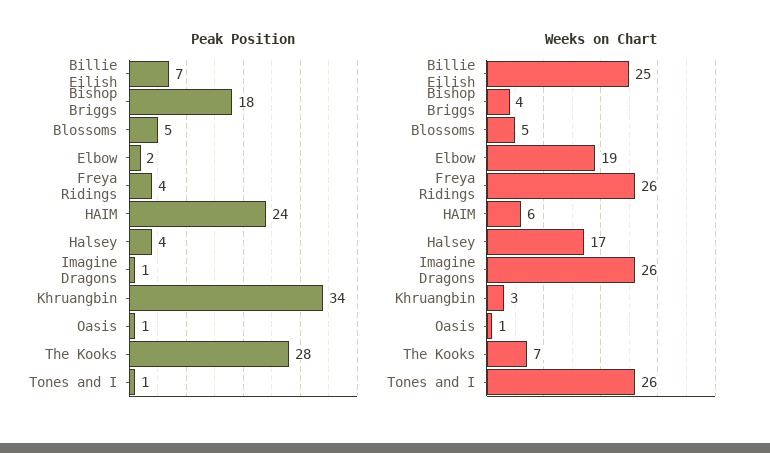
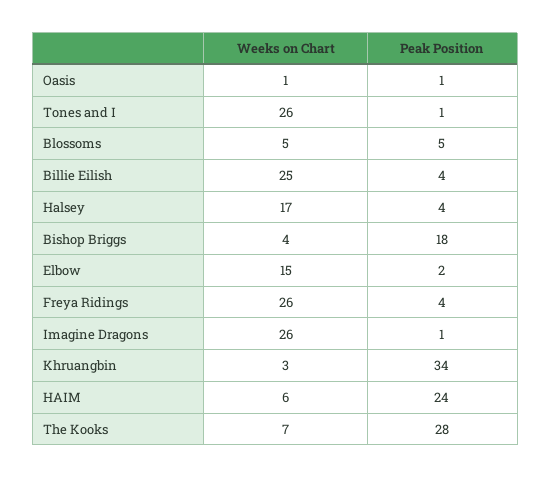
Peak Position, Billie Eilish: 7 -> 4
Weeks on Chart, Elbow: 19 -> 15

